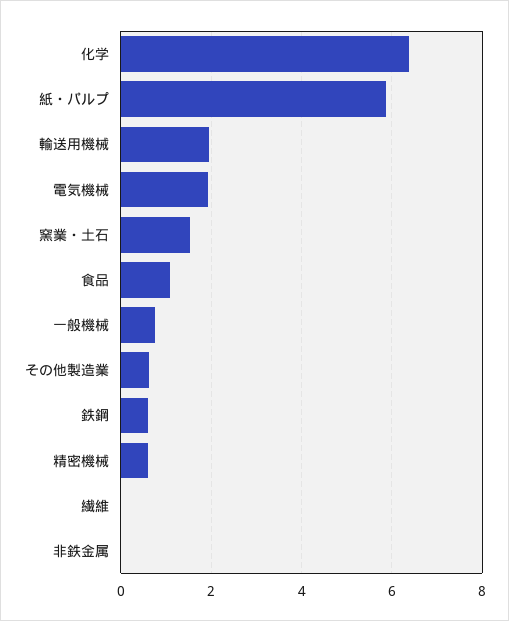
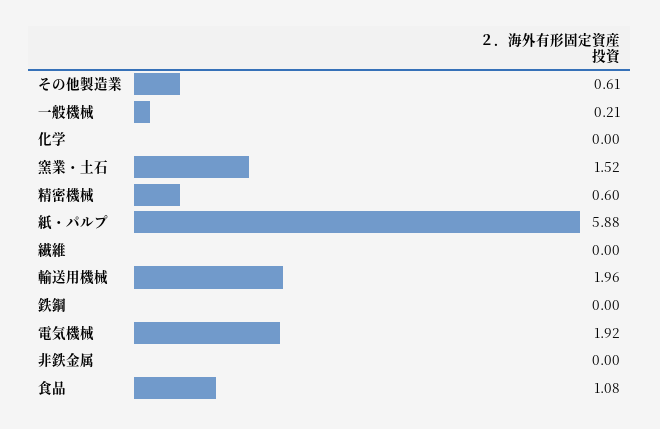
化学: 6.4 -> 0
一般機械: 0.8 -> 0.21
鉄鋼: 0.6 -> 0

